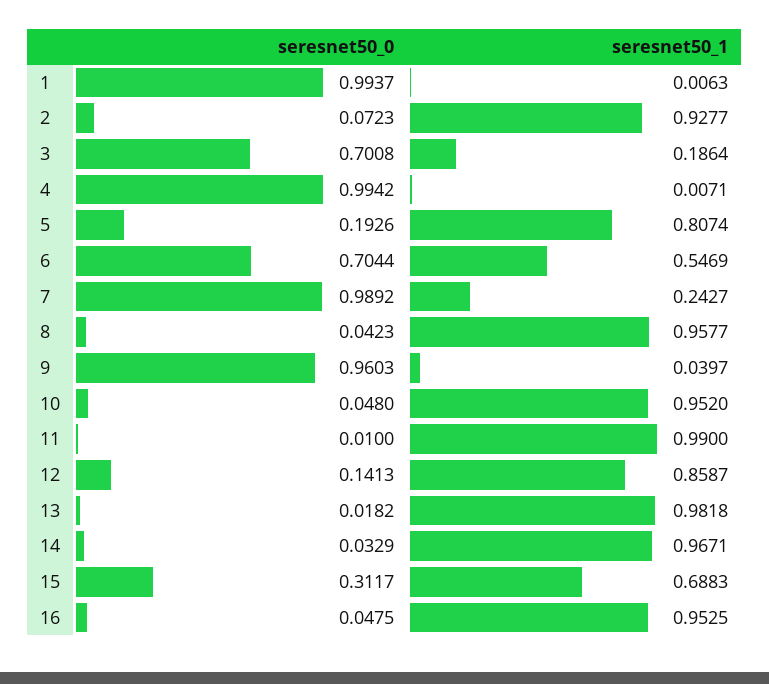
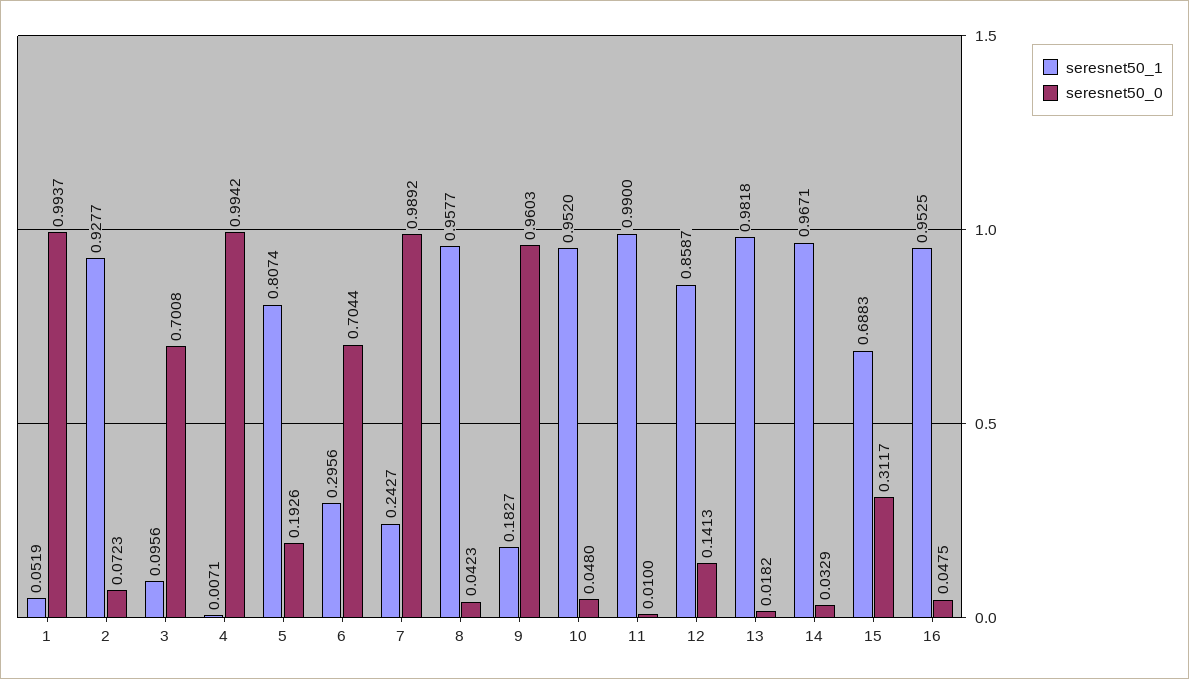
seresnet50_1, 1: 0.0063 -> 0.0519
seresnet50_1, 3: 0.1864 -> 0.0956
seresnet50_1, 6: 0.5469 -> 0.2956
seresnet50_1, 9: 0.0397 -> 0.1827

